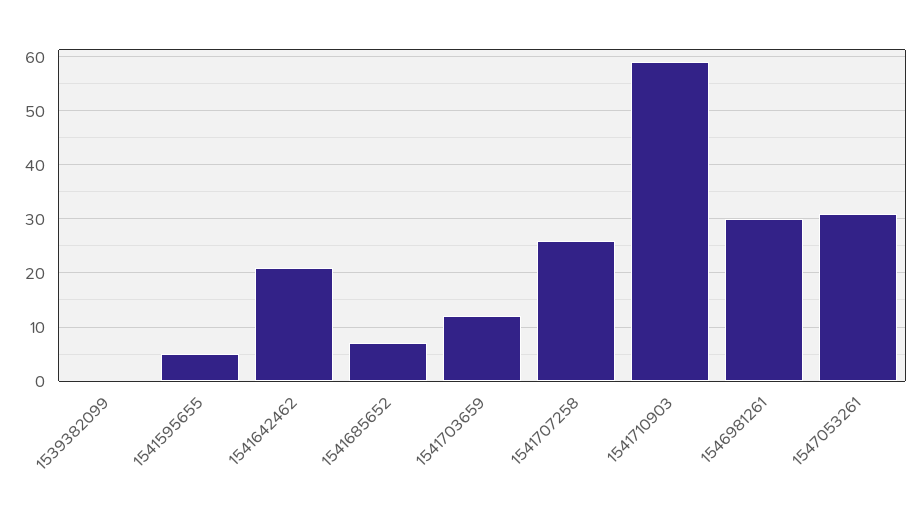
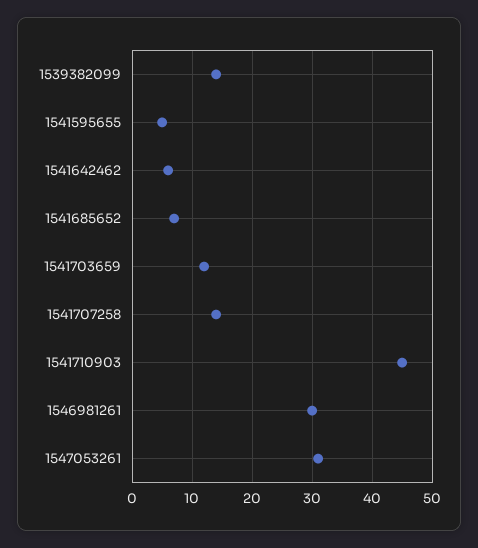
1539382099: 0 -> 15
1541642462: 20 -> 5
1541707258: 25 -> 15
1541710903: 60 -> 45

